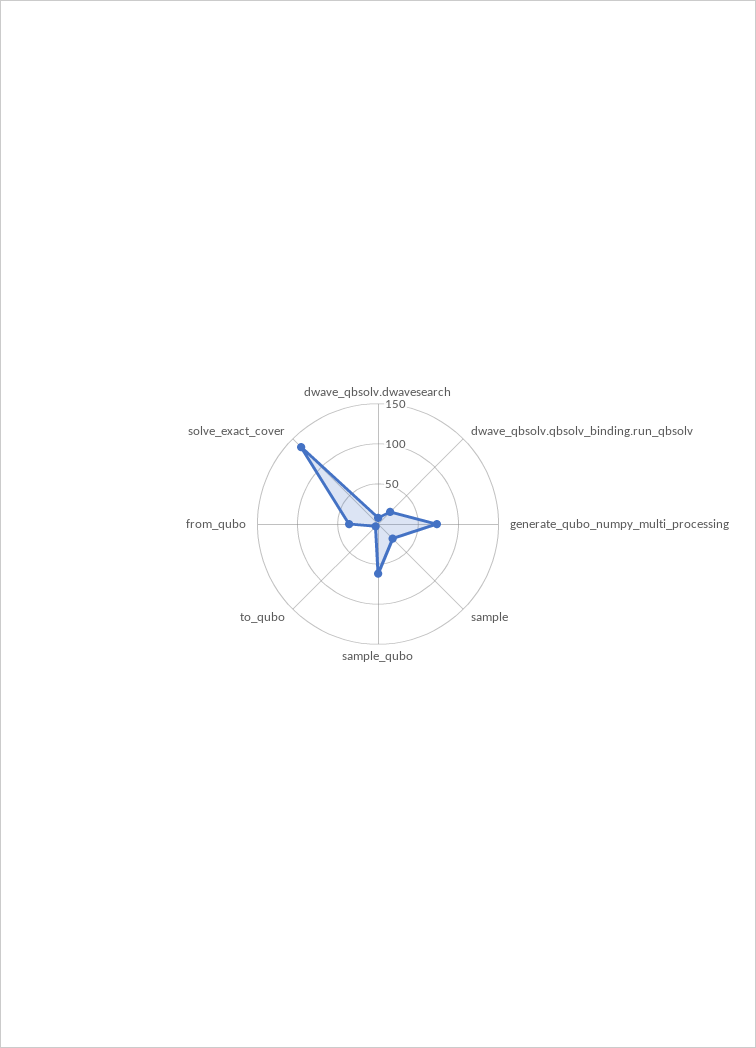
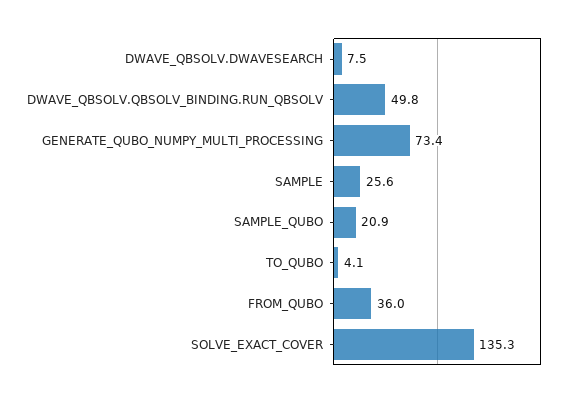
dwave_qbsolv.qbsolv_binding.run_qbsolv: 20 -> 49.8
sample_qubo: 60 -> 20.9

